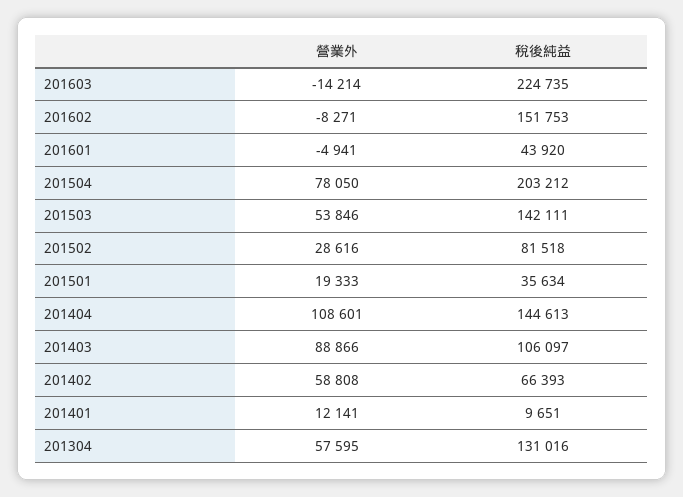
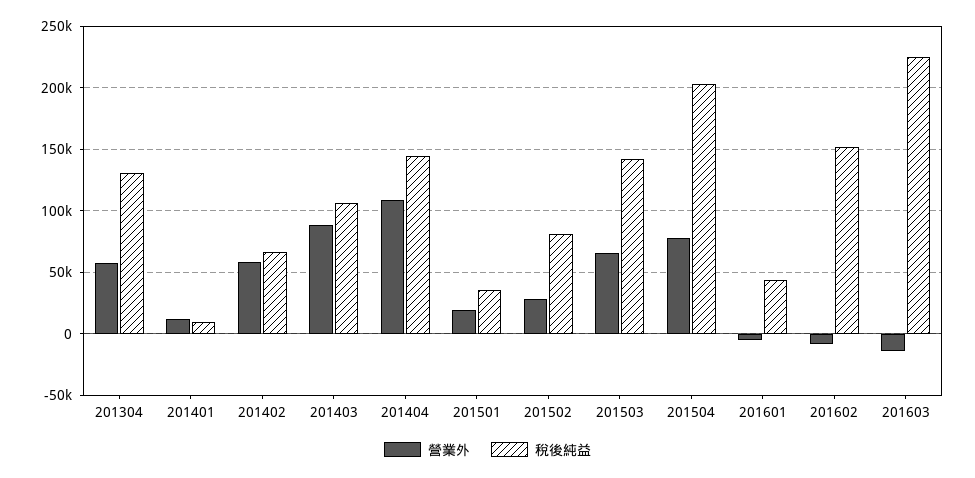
營業外, 201503: 53846 -> 65000

